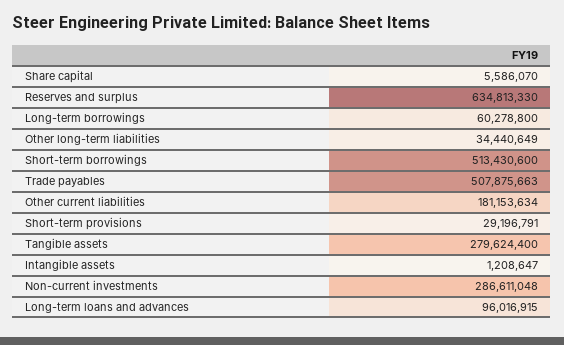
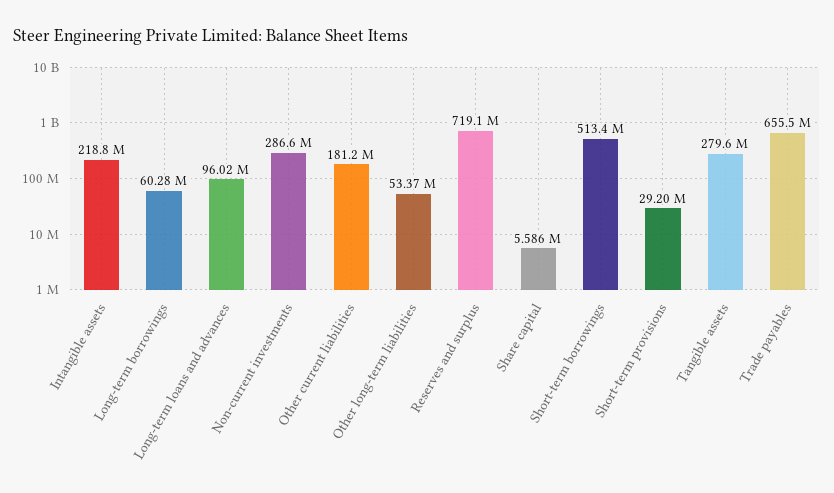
Reserves and surplus: 634813330 -> 719100000
Other long-term liabilities: 34440649 -> 53370000
Trade payables: 507875663 -> 655500000
Intangible assets: 1208647 -> 218800000

